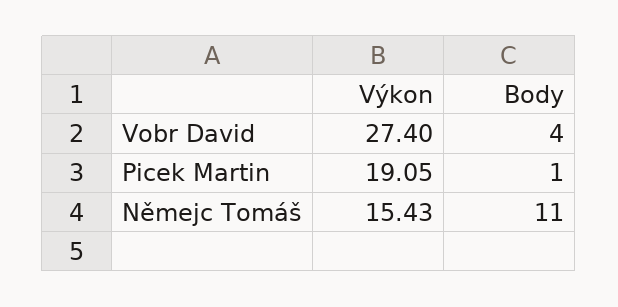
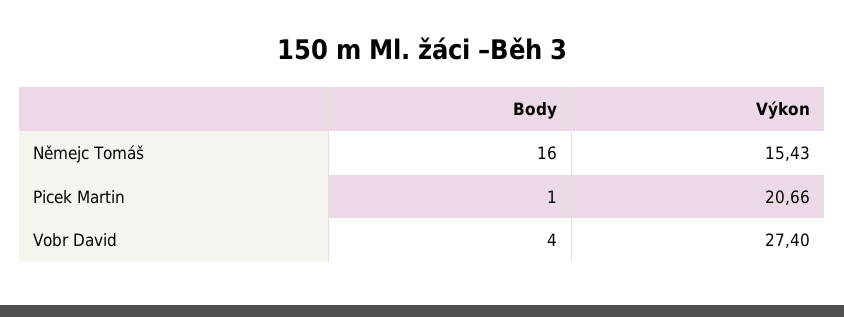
Výkon, Picek Martin: 19.05 -> 20.66
Body, Němejc Tomáš: 11 -> 16

